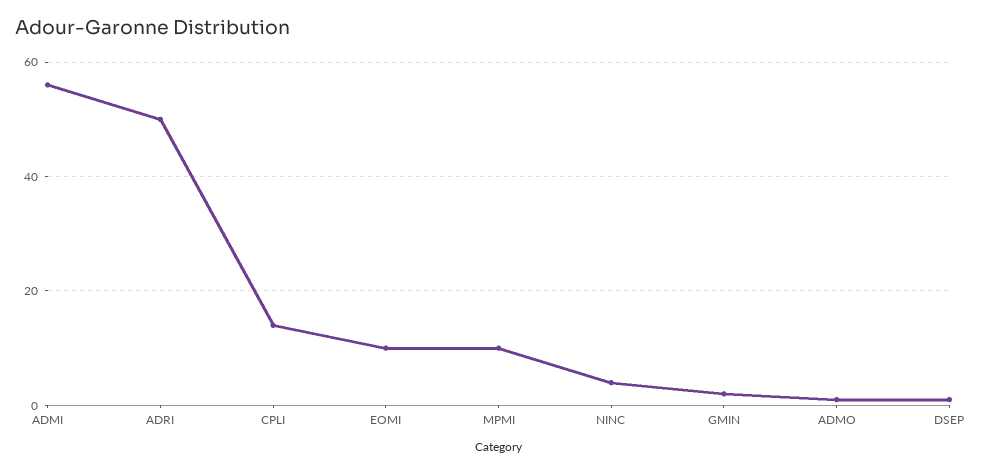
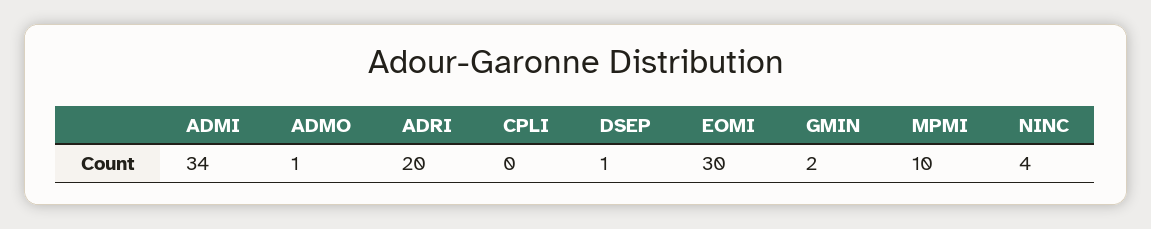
ADMI: 55 -> 34
ADRI: 50 -> 20
CPLI: 15 -> 0
EOMI: 10 -> 30

